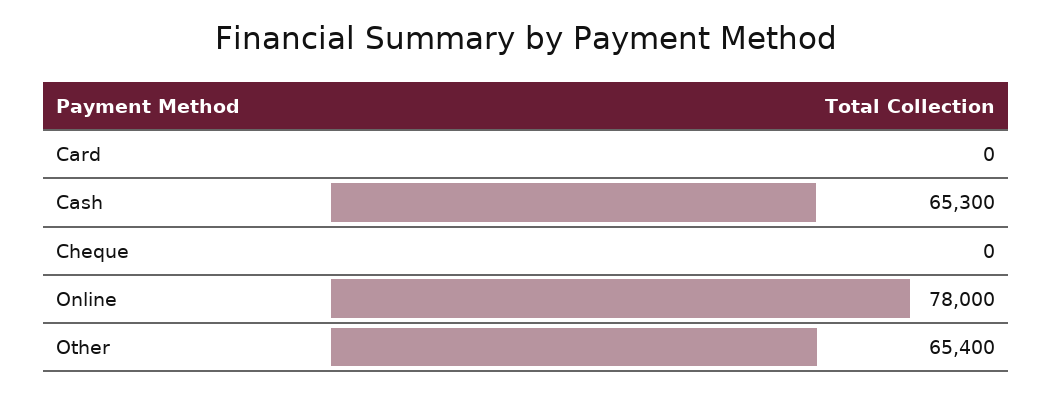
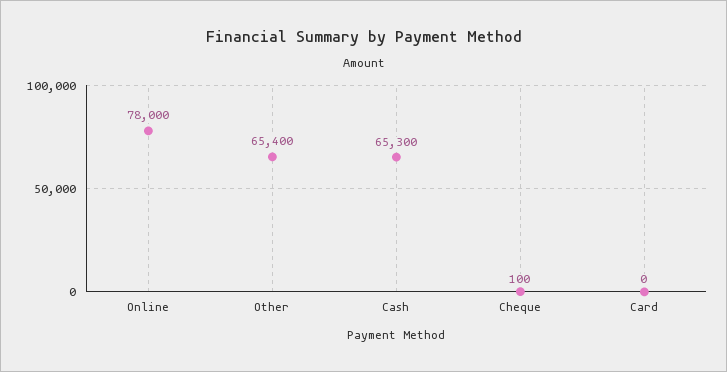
Cheque: 0 -> 100

